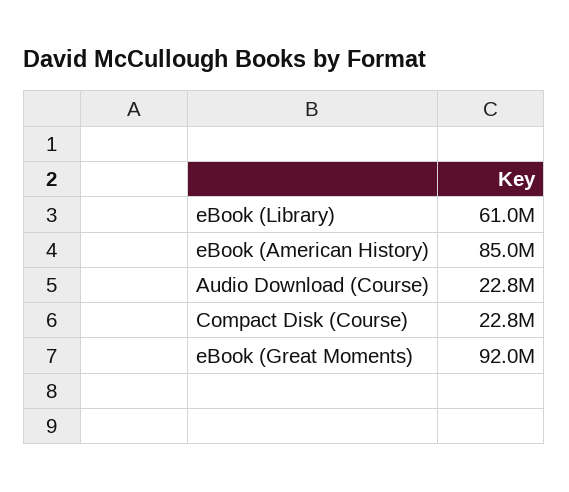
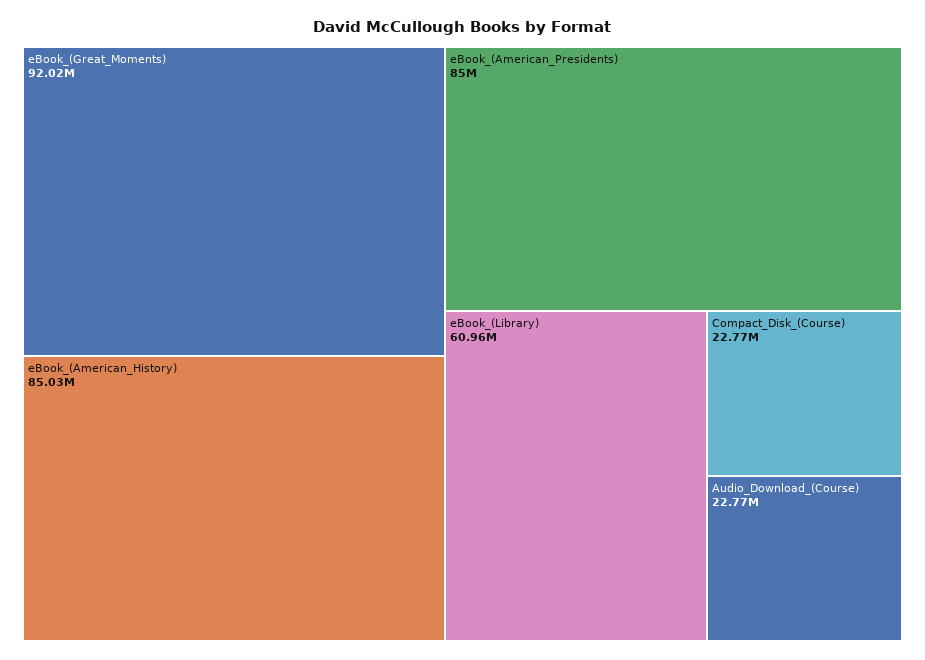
eBook_(American_Presidents): none -> 85000000

